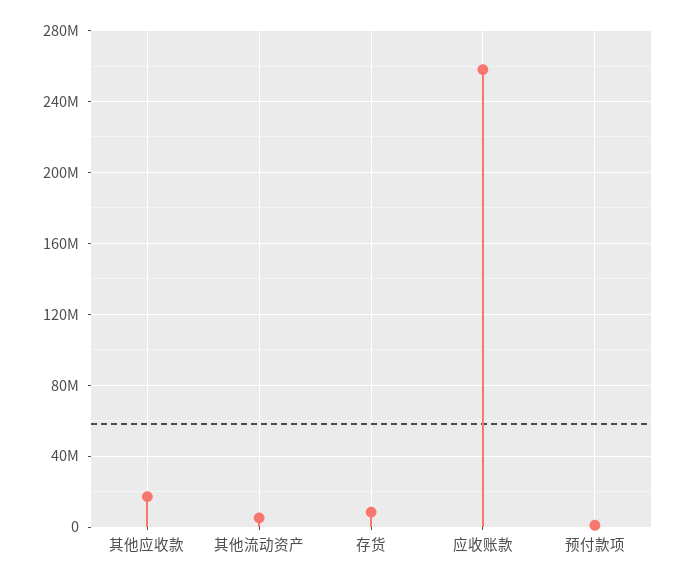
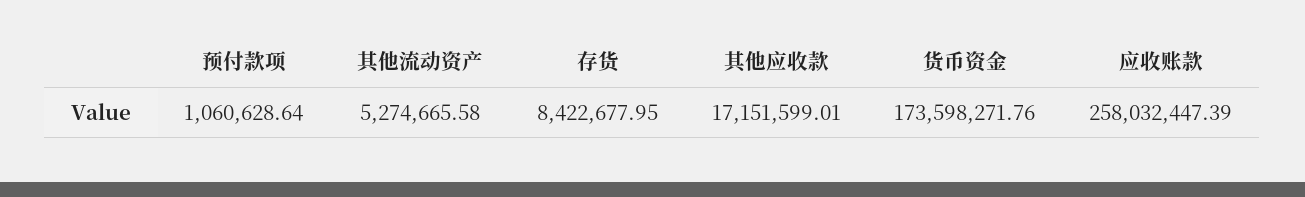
货币资金: none -> 173598271.76

